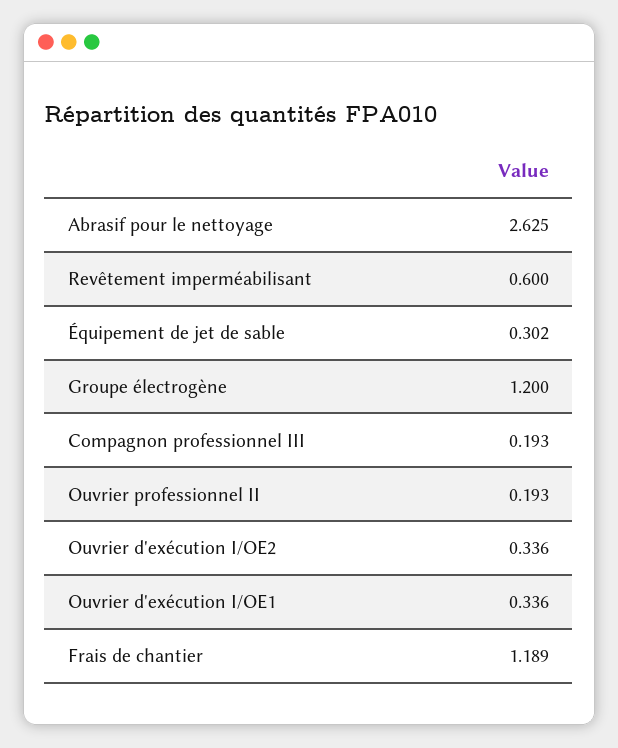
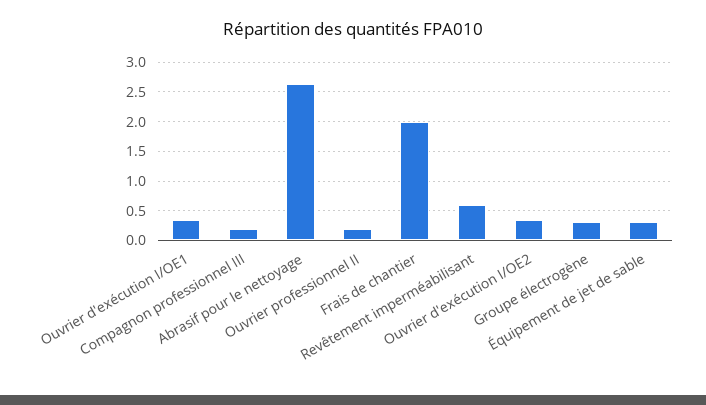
Groupe électrogène: 1.2 -> 0.25
Frais de chantier: 1.189 -> 2

